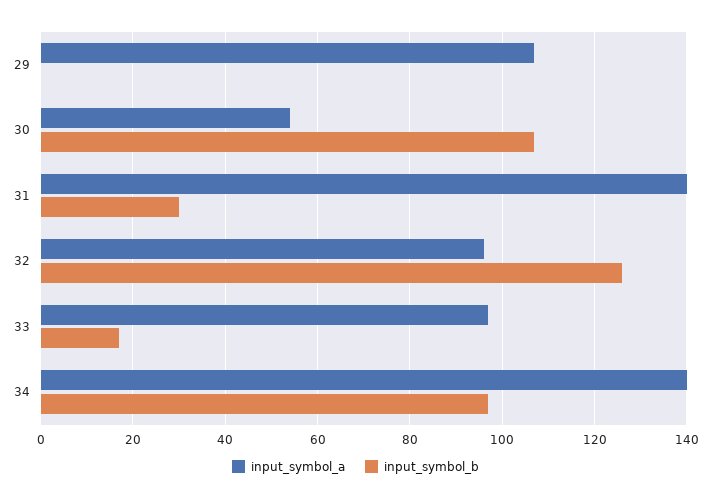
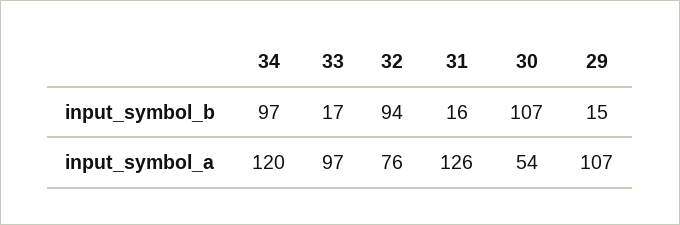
input_symbol_b, 29: 0 -> 15
input_symbol_a, 31: 140 -> 126
input_symbol_b, 31: 30 -> 16
input_symbol_a, 32: 95 -> 76
input_symbol_b, 32: 125 -> 94
input_symbol_a, 34: 140 -> 120

